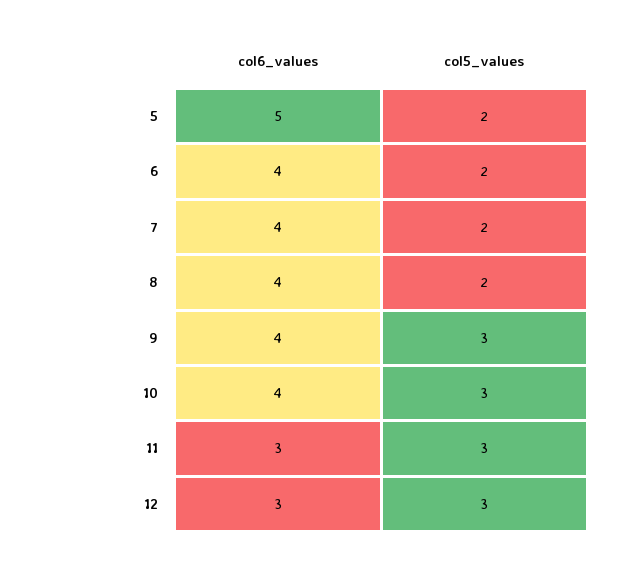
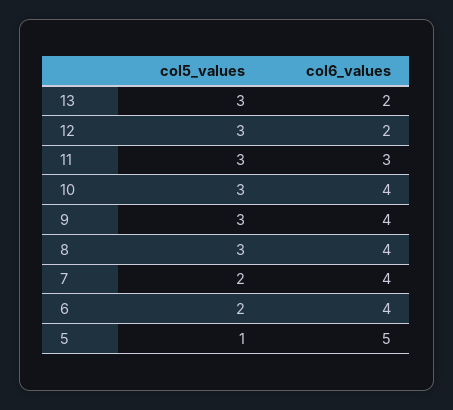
col5_values, 5: 2 -> 1
col5_values, 8: 2 -> 3
col6_values, 12: 3 -> 2
col5_values, 13: none -> 3
col6_values, 13: none -> 2

